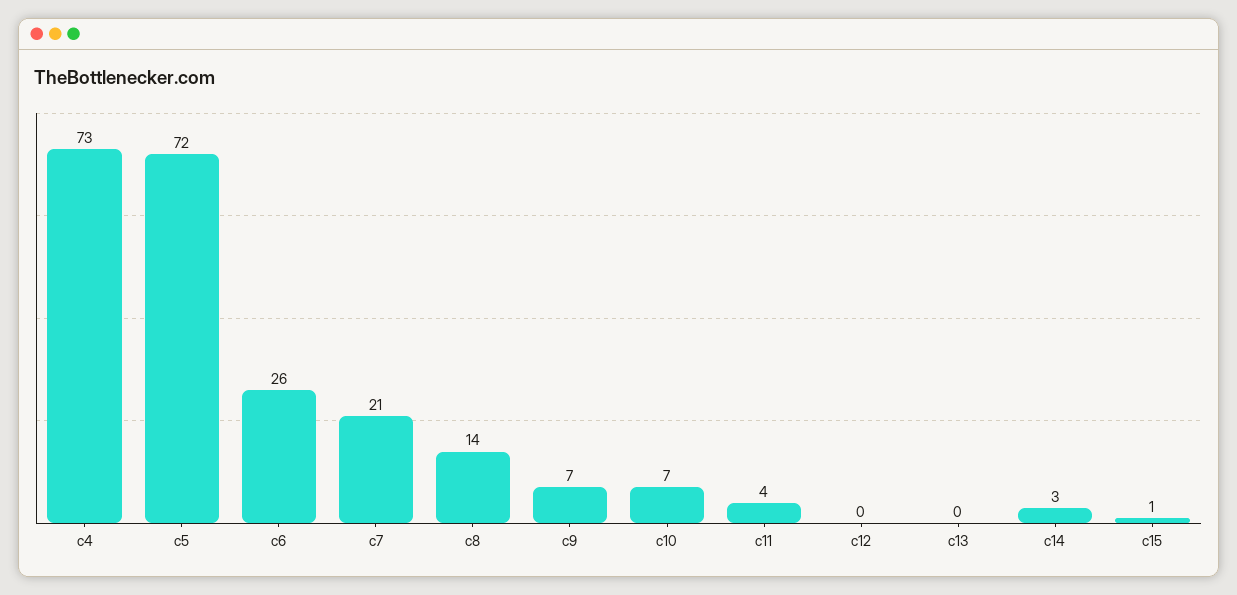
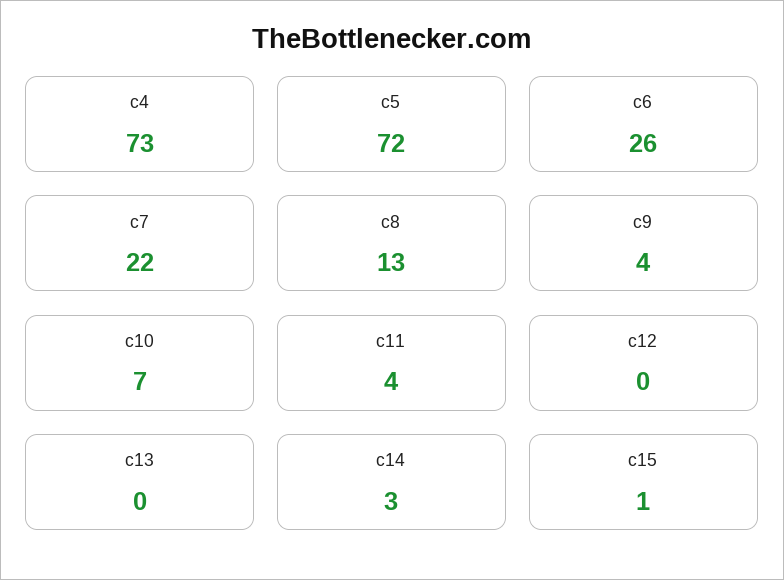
c7: 21 -> 22
c8: 14 -> 13
c9: 7 -> 4

